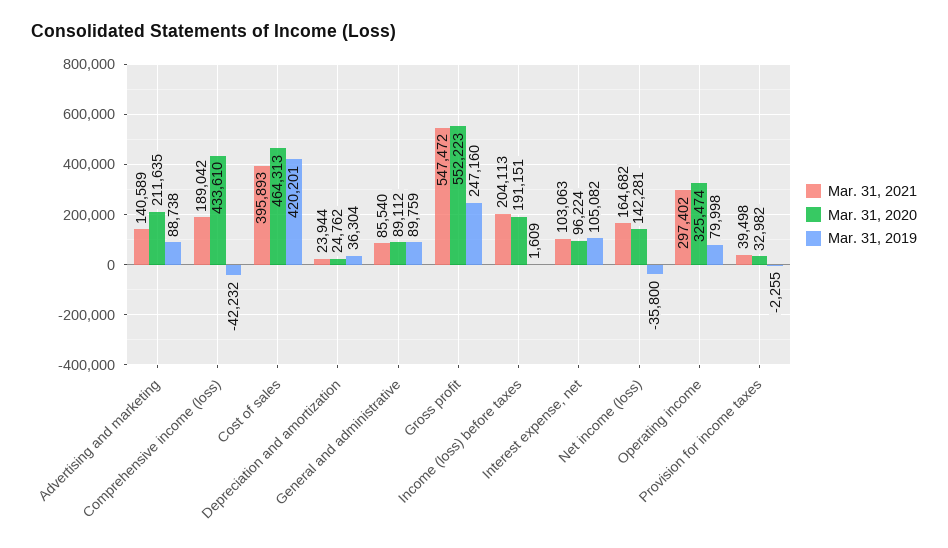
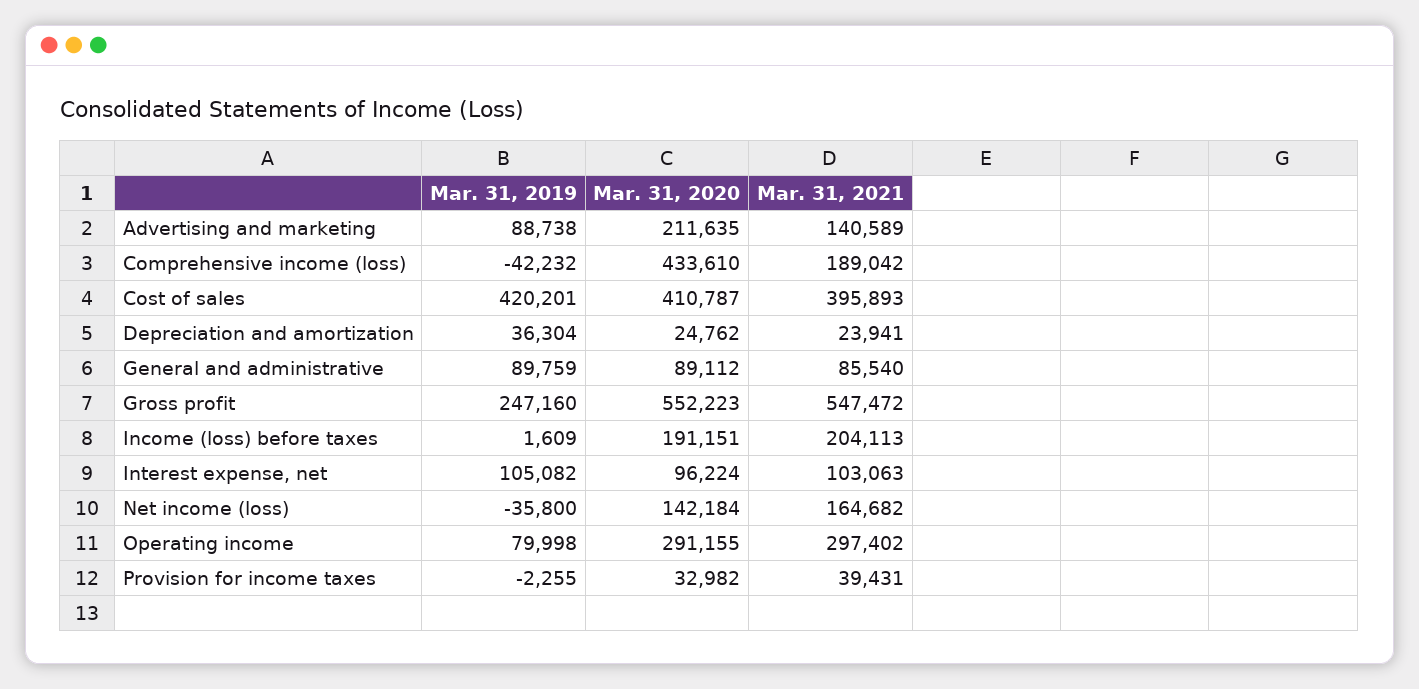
Mar. 31, 2020, Cost of sales: 464313 -> 410787
Mar. 31, 2021, Depreciation and amortization: 23944 -> 23941
Mar. 31, 2020, Net income (loss): 142281 -> 142184
Mar. 31, 2020, Operating income: 325474 -> 291155
Mar. 31, 2021, Provision for income taxes: 39498 -> 39431

